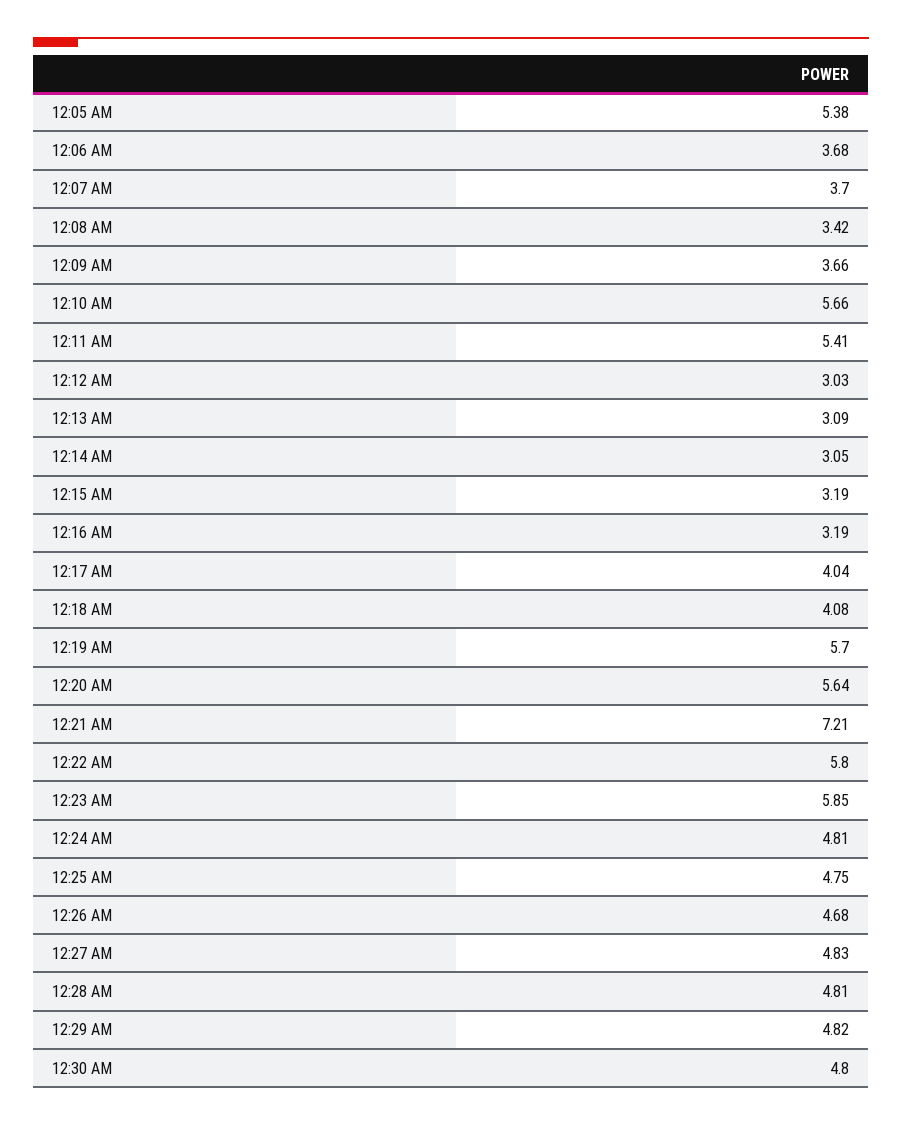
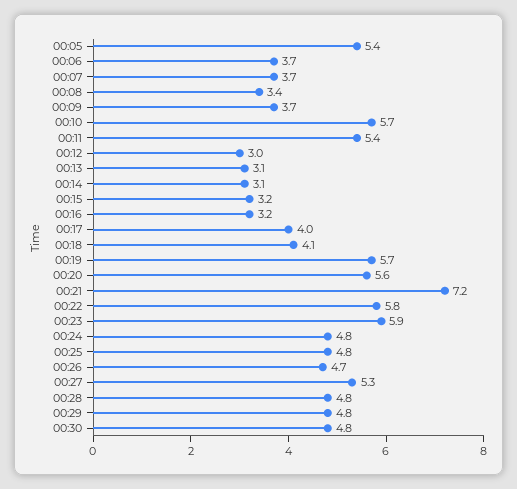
12:27 AM: 4.83 -> 5.3

